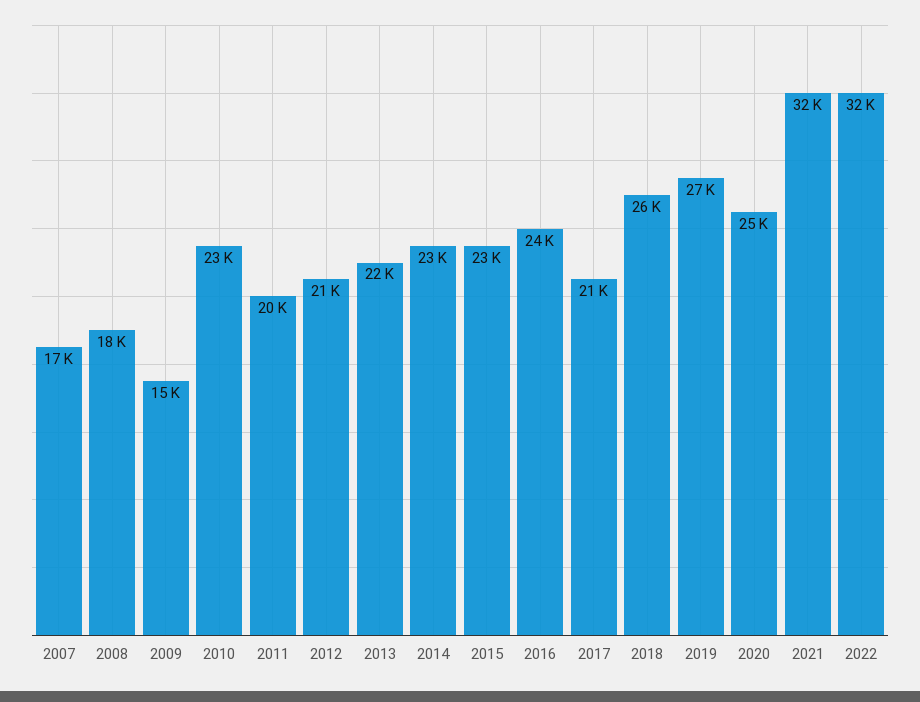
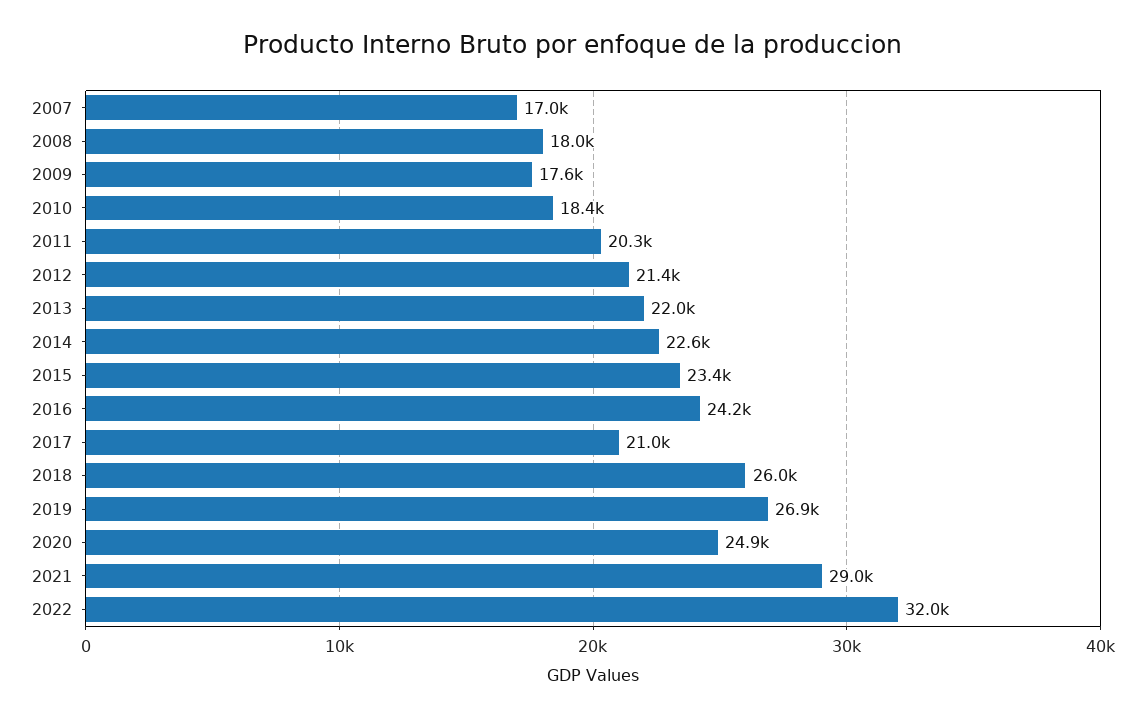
2009: 15000 -> 17600
2010: 23000 -> 18400
2021: 32000 -> 29000

